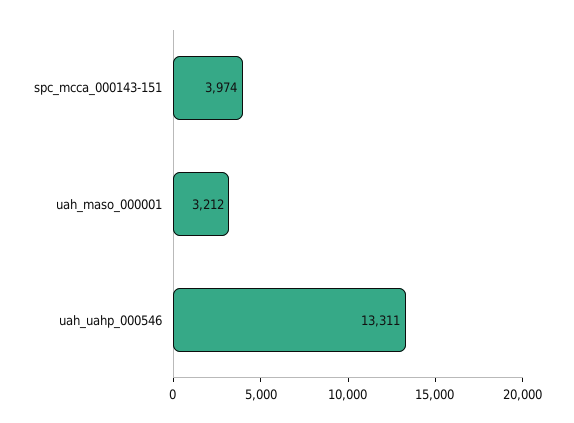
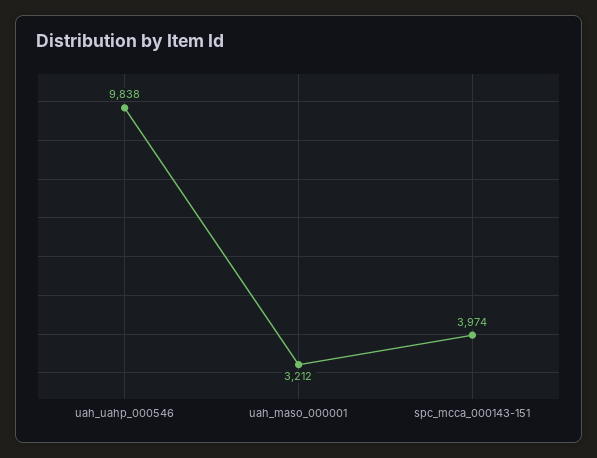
uah_uahp_000546: 13311 -> 9838

